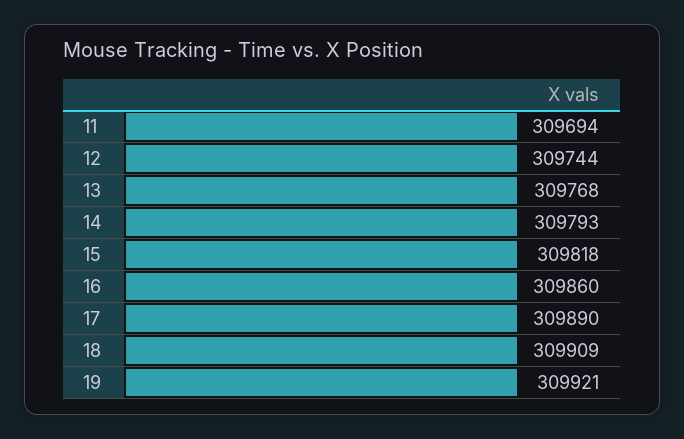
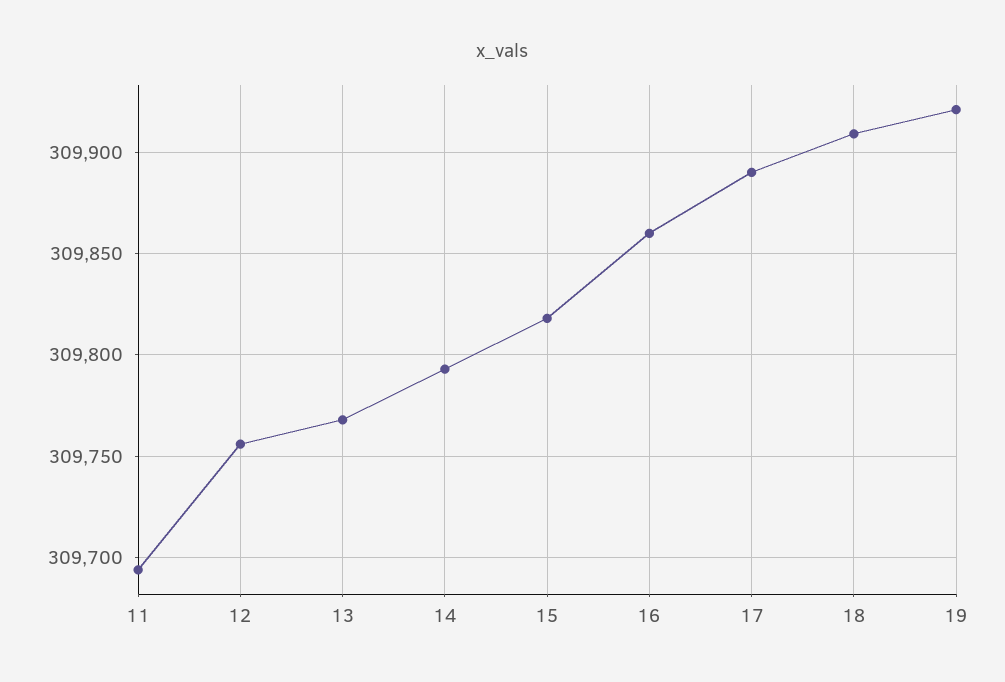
12: 309744 -> 309755

